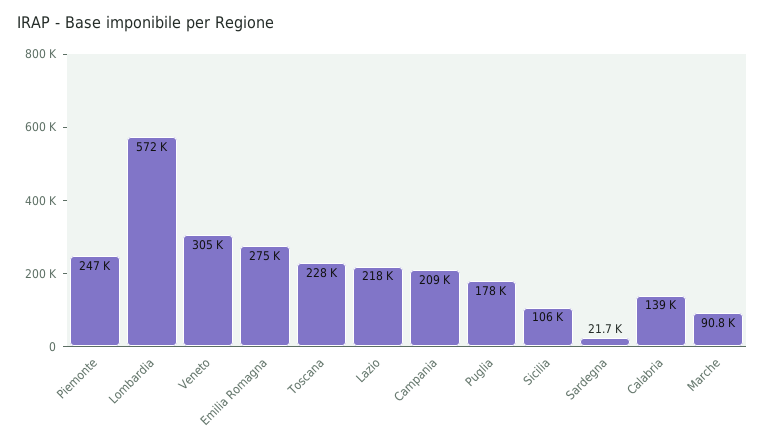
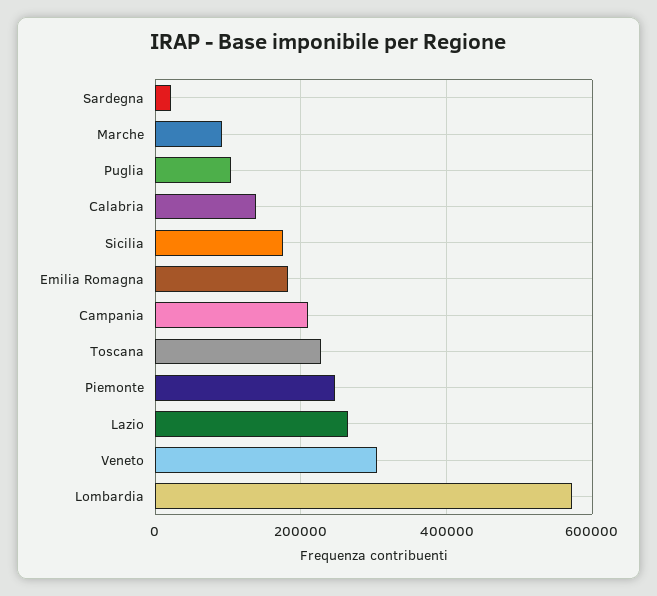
Emilia Romagna: 275000 -> 180000
Lazio: 218000 -> 260000
Puglia: 178000 -> 100000
Sicilia: 106000 -> 180000

